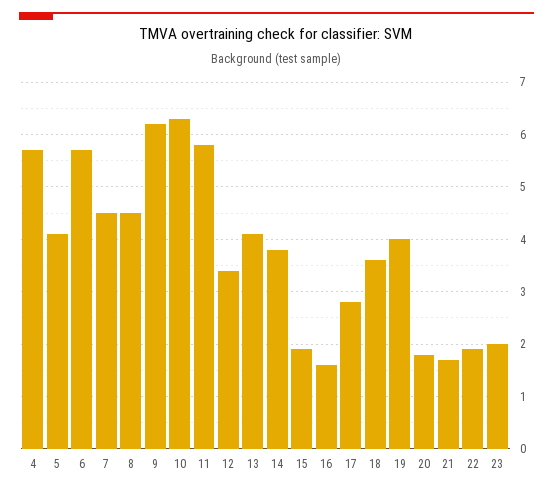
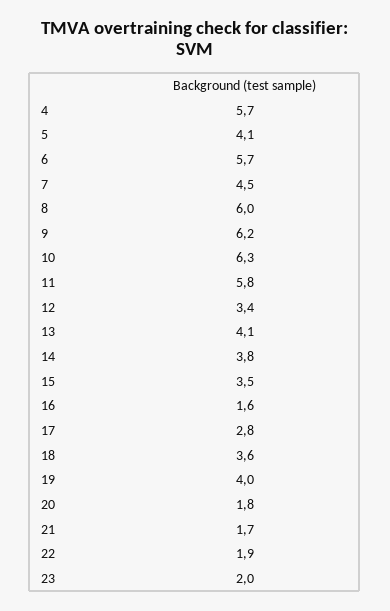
8: 4.5 -> 6
15: 2 -> 3.5

